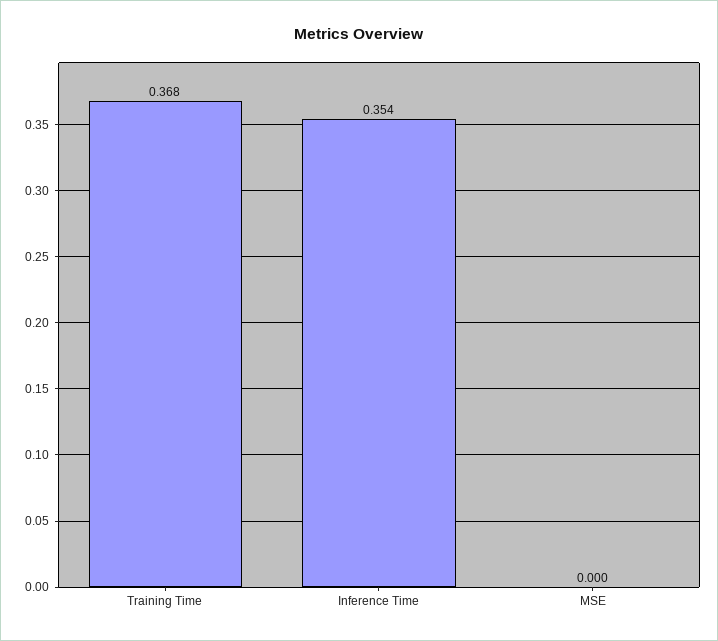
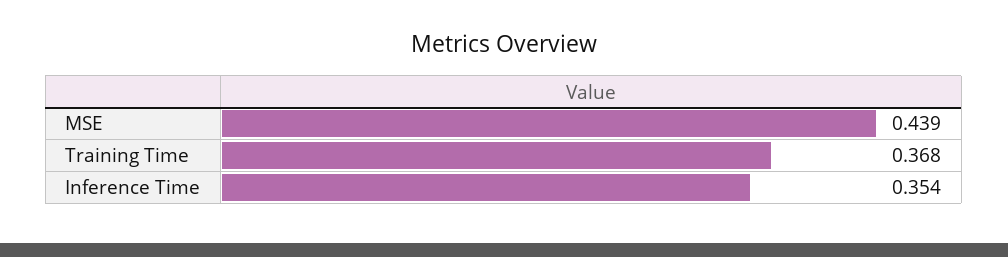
MSE: 0 -> 0.439

